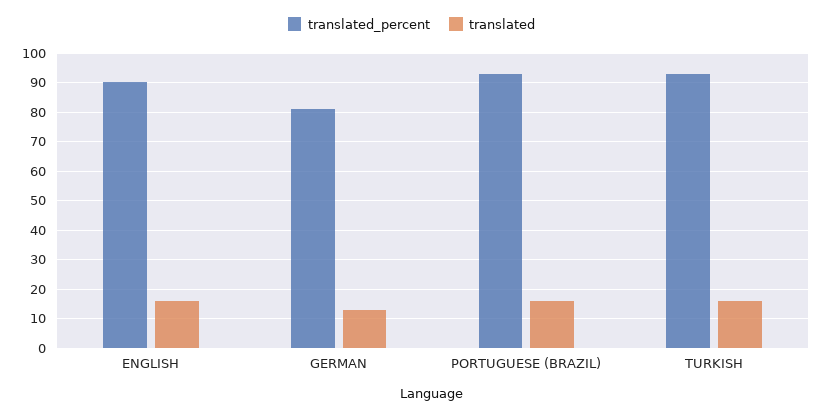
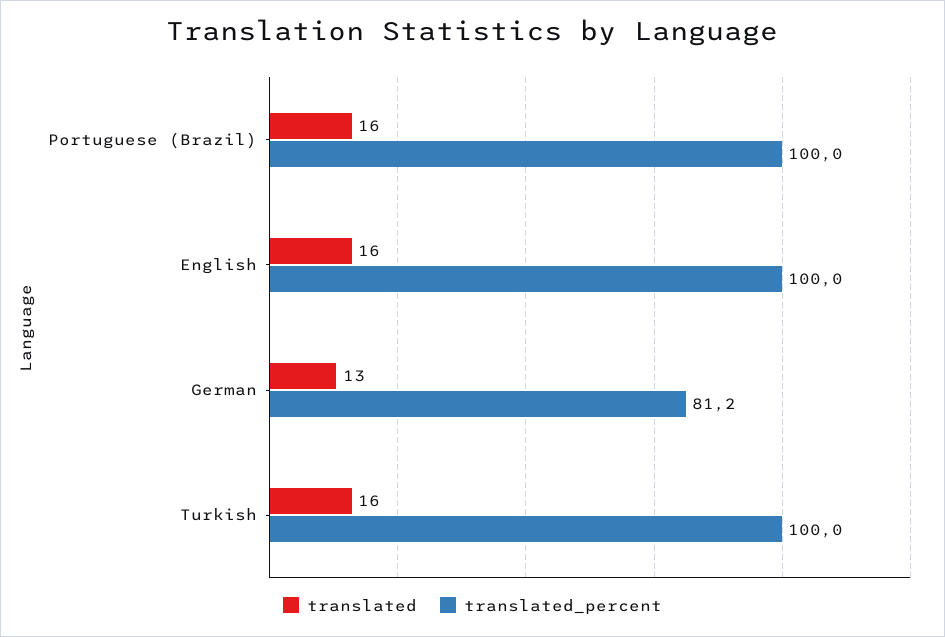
translated_percent, ENGLISH: 90 -> 100
translated_percent, PORTUGUESE (BRAZIL): 92.5 -> 100
translated_percent, TURKISH: 92.5 -> 100

